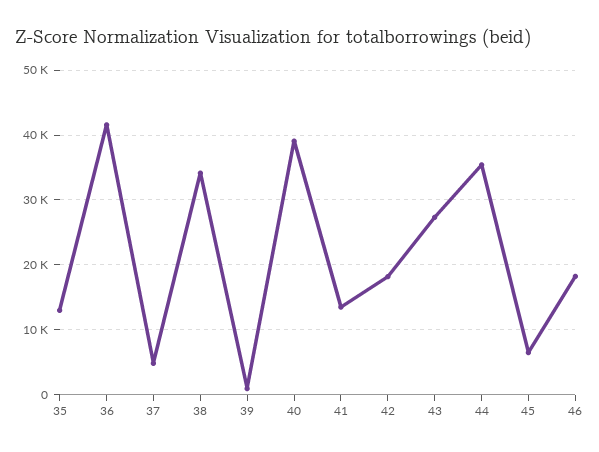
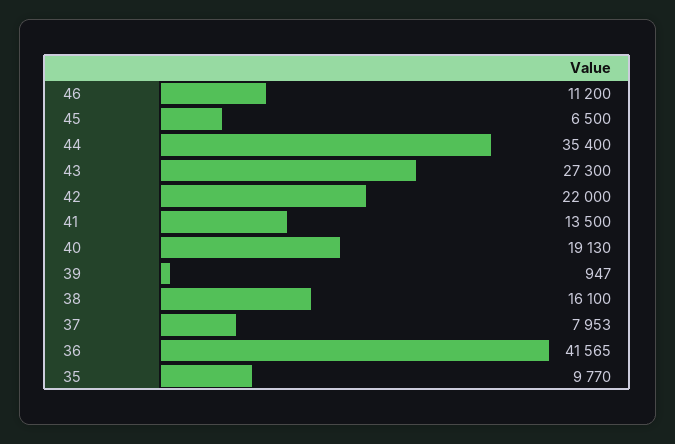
35: 13000 -> 9770
37: 5000 -> 7953
38: 34000 -> 16100
40: 39000 -> 19130
42: 18000 -> 22000
46: 18000 -> 11200

